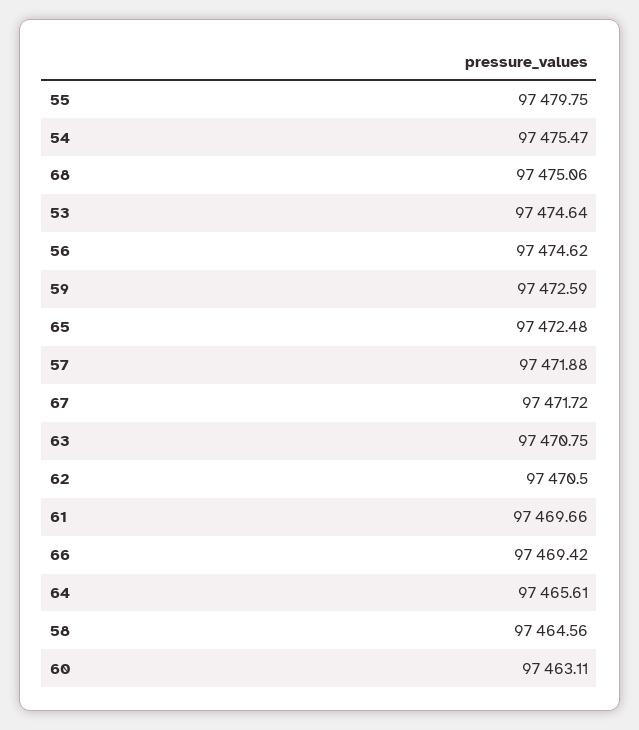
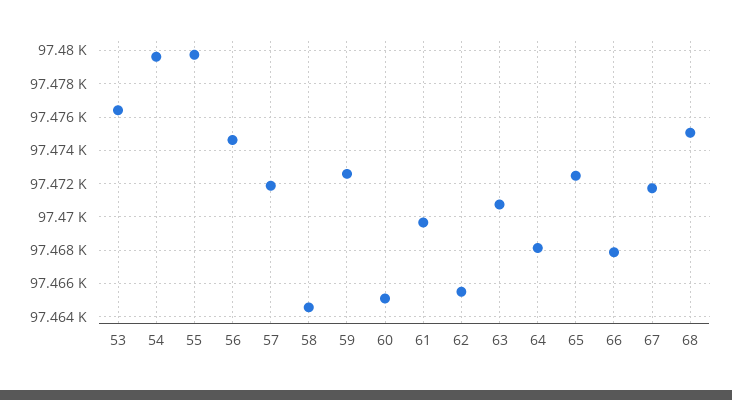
54: 97475.47 -> 97479.5
53: 97474.64 -> 97476.5
62: 97470.5 -> 97465.5
66: 97469.42 -> 97468
64: 97465.61 -> 97468
60: 97463.11 -> 97465

